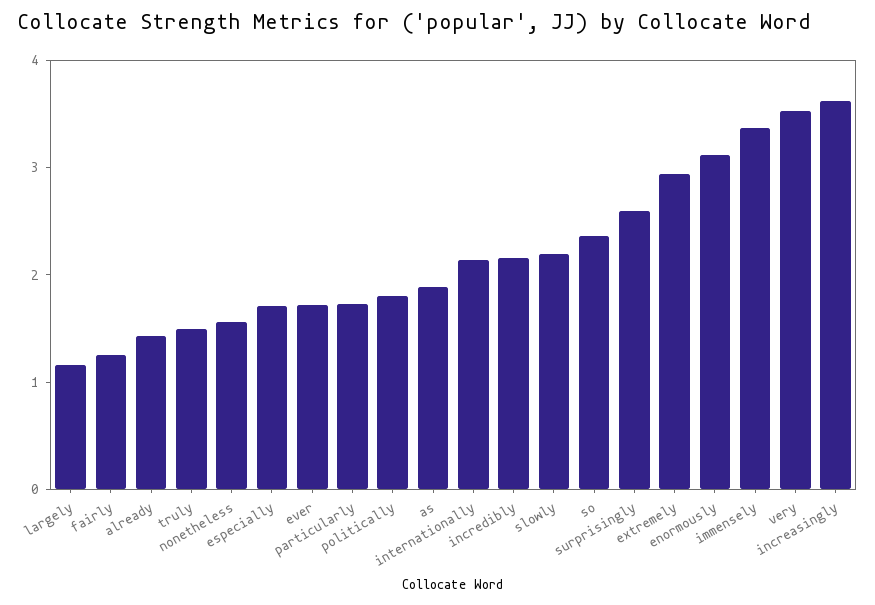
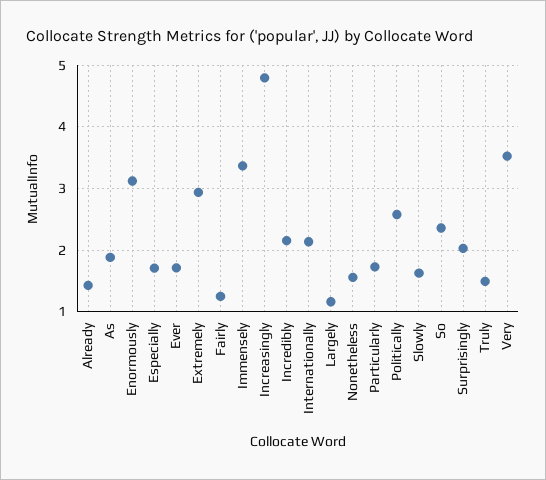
politically: 1.8 -> 2.6
slowly: 2.2 -> 1.6
surprisingly: 2.6 -> 2
increasingly: 3.6 -> 4.8

